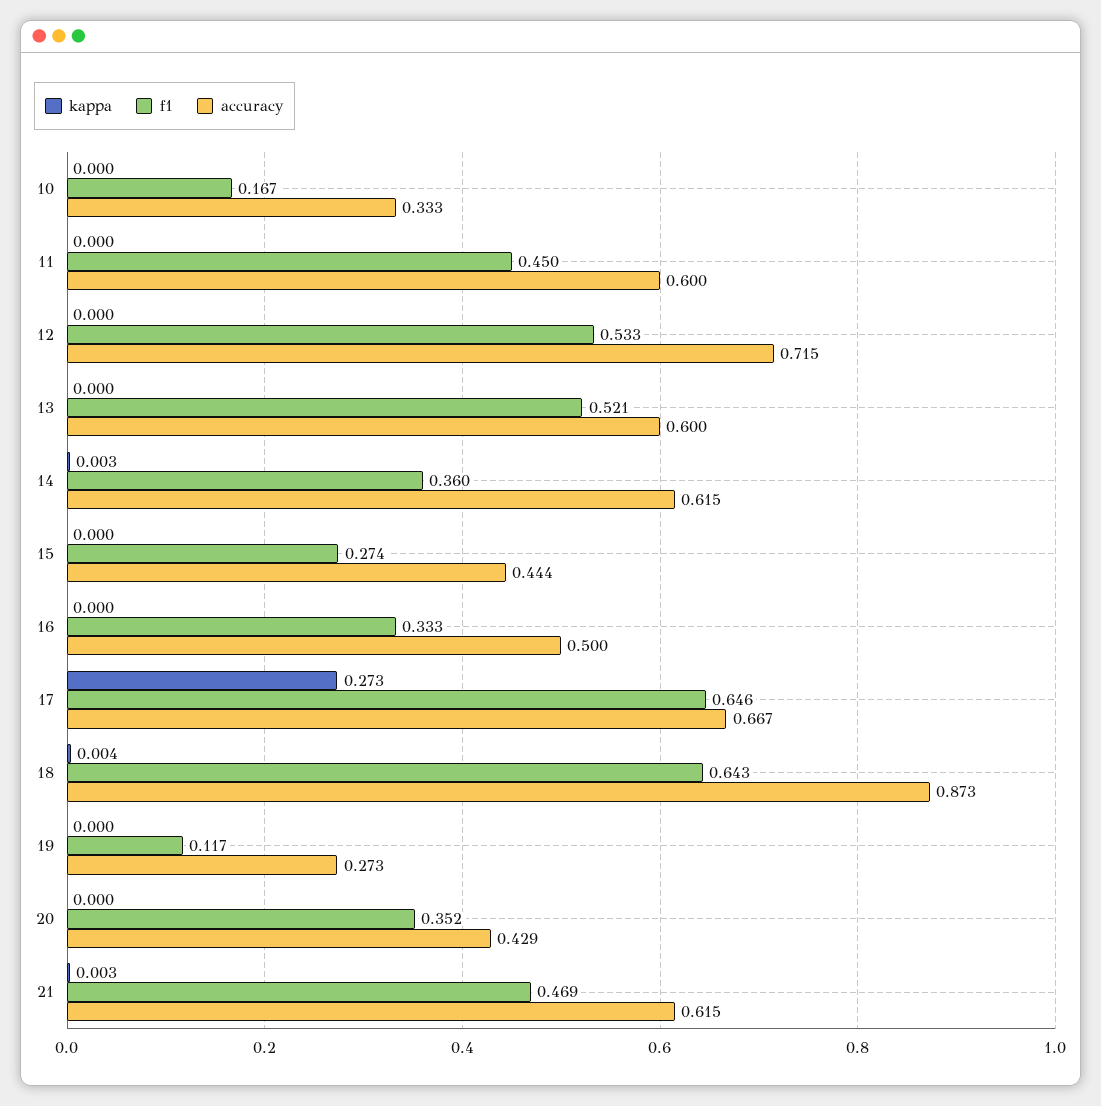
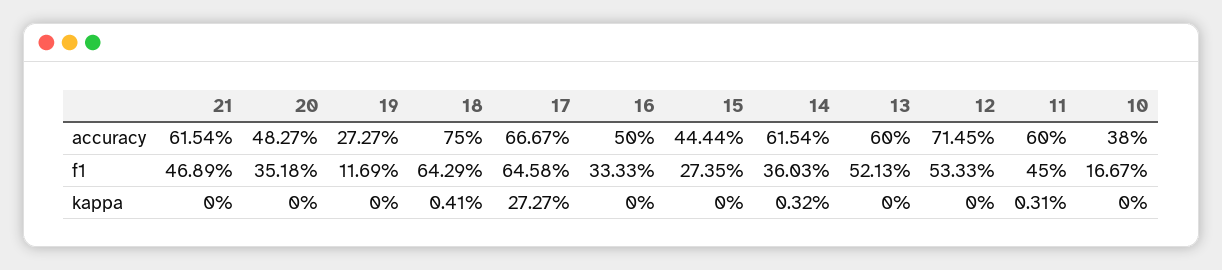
accuracy, 10: 0.333 -> 0.38
kappa, 11: 0 -> 0.0031
accuracy, 18: 0.873 -> 0.75
accuracy, 20: 0.429 -> 0.4827
kappa, 21: 0.003 -> 0

